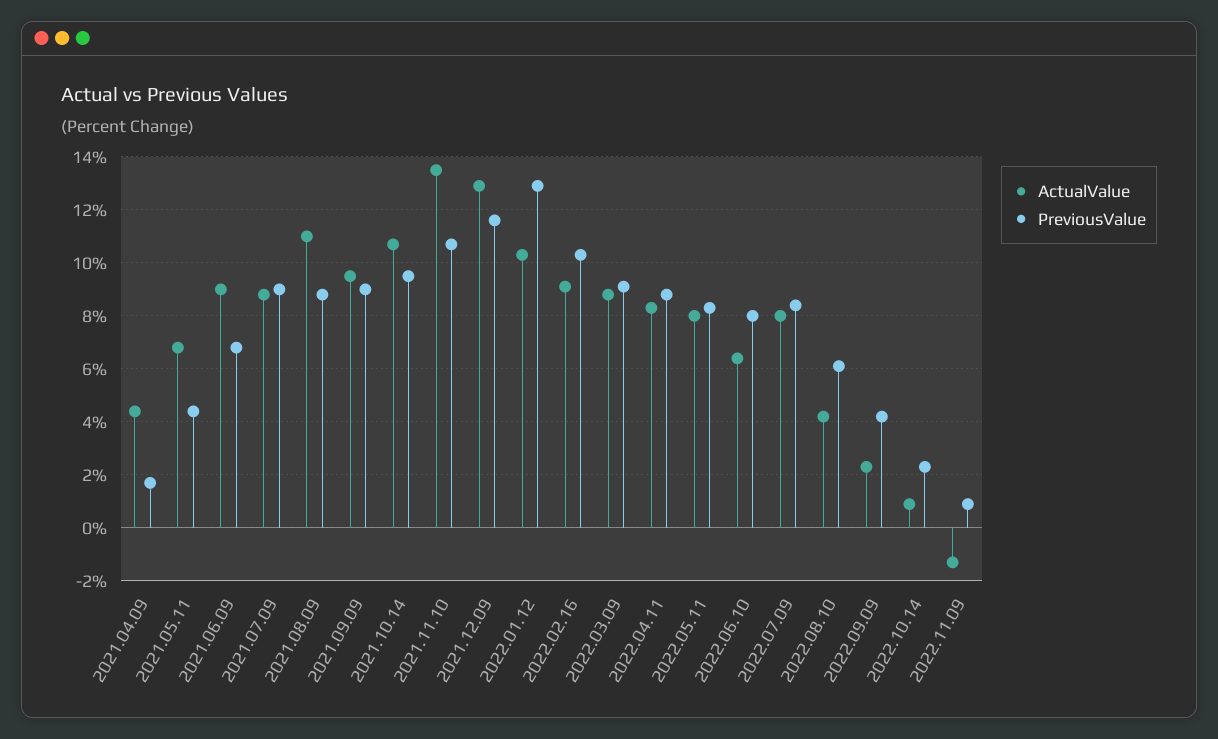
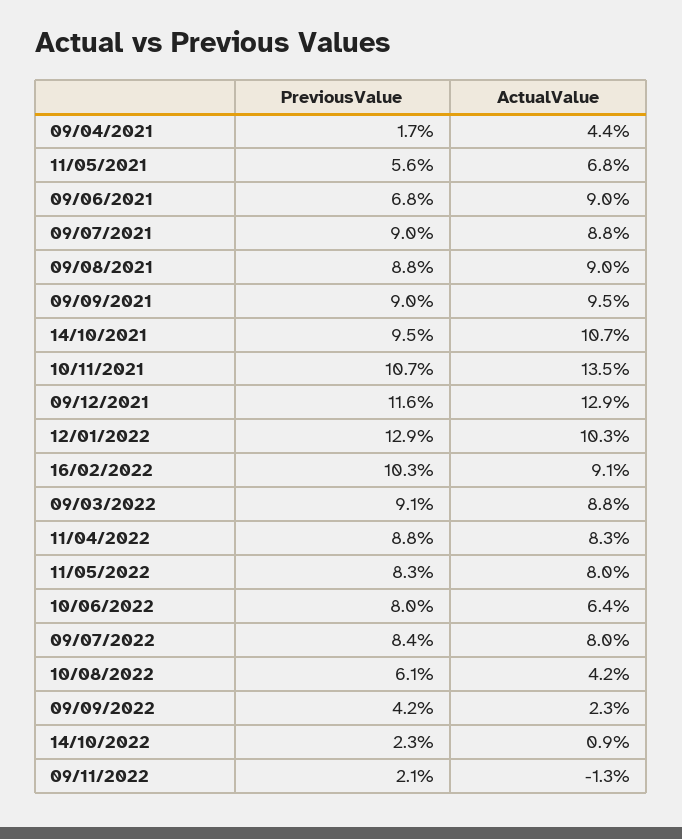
PreviousValue, 2021.05.11: 4.5 -> 5.6
ActualValue, 2021.08.09: 11 -> 9
PreviousValue, 2022.11.09: 1 -> 2.1

